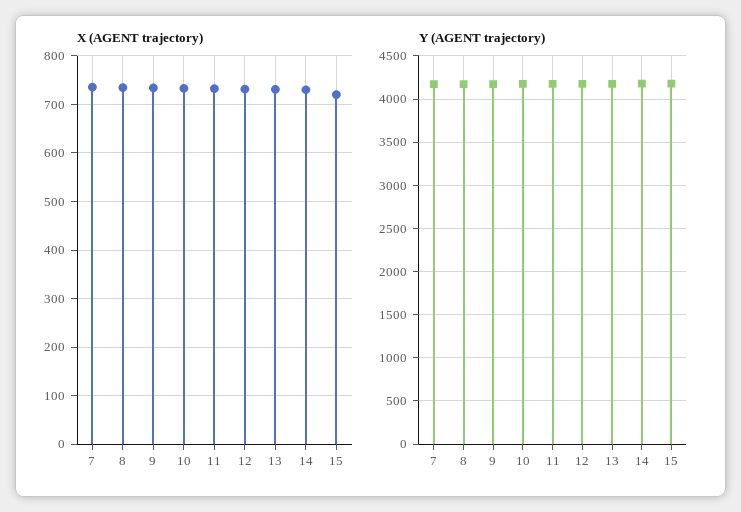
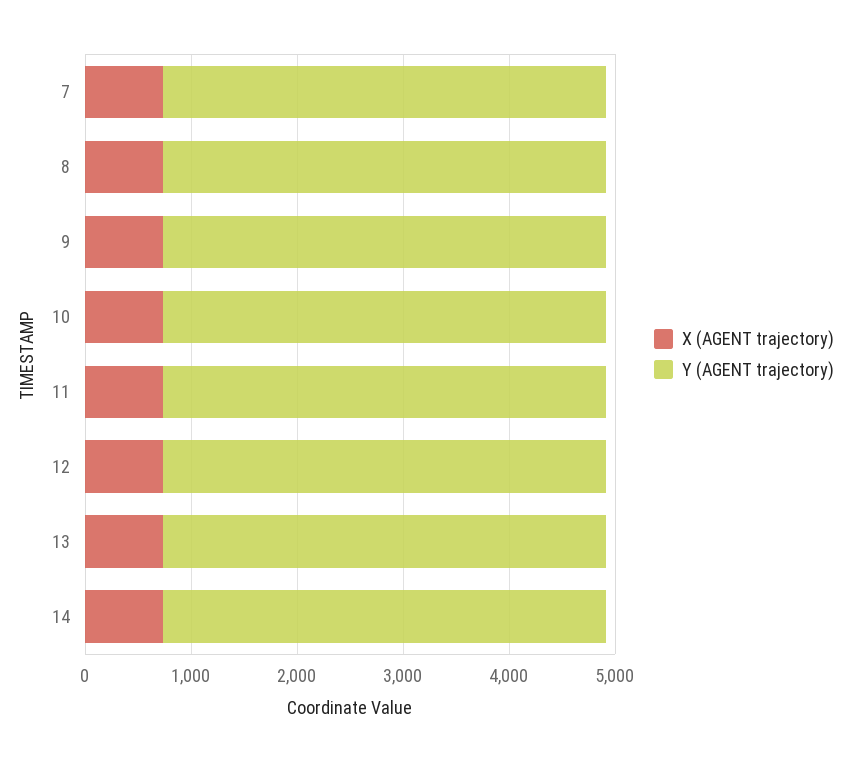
X (AGENT trajectory), 15: 720 -> none
Y (AGENT trajectory), 15: 4200 -> none

